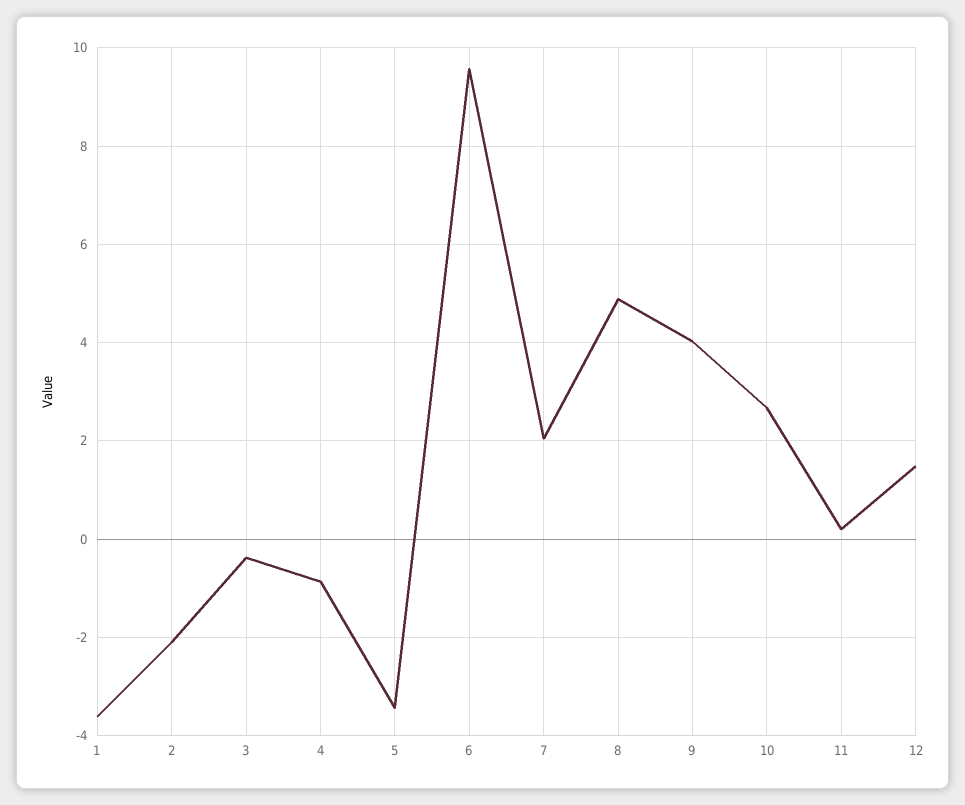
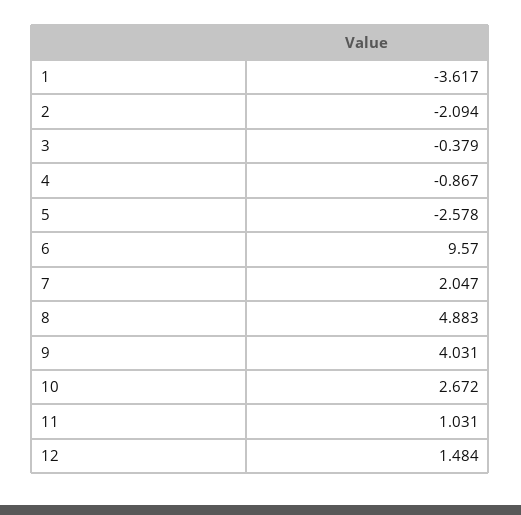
5: -3.4 -> -2.578
11: 0.2 -> 1.031

